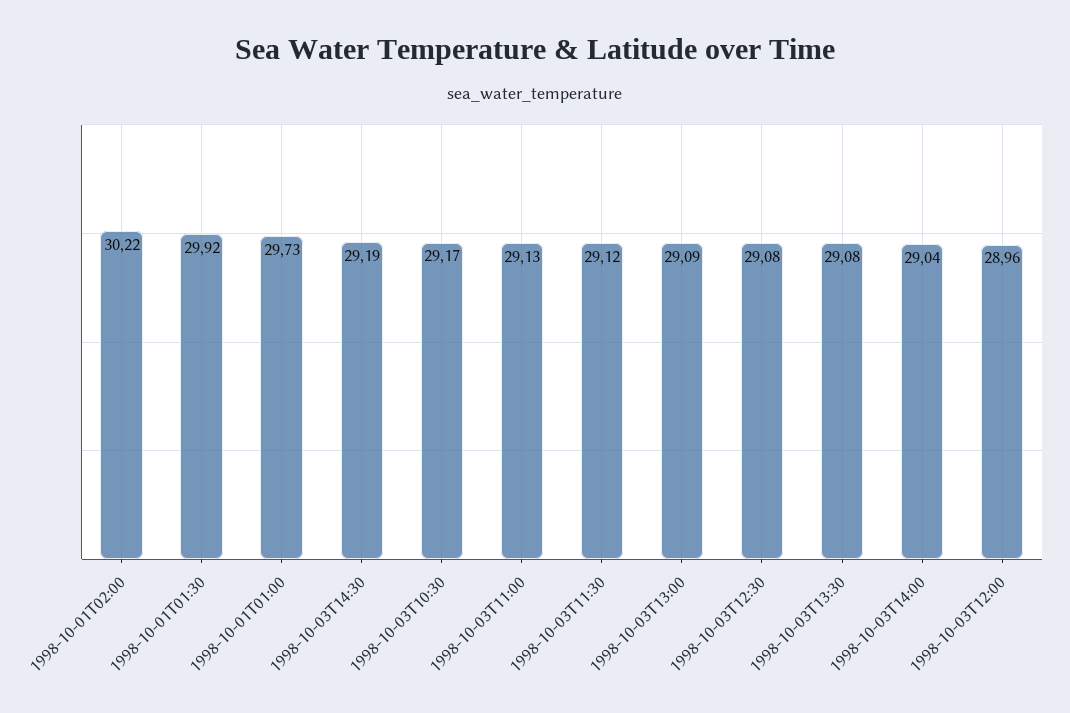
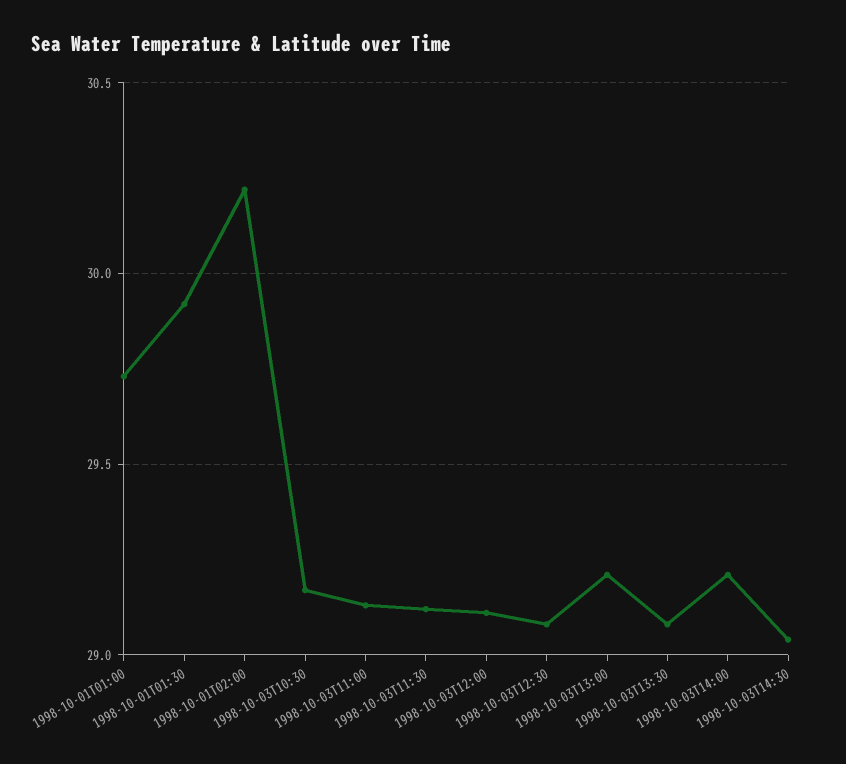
1998-10-03T14:30: 29.19 -> 29.05
1998-10-03T13:00: 29.09 -> 29.2
1998-10-03T14:00: 29.04 -> 29.2
1998-10-03T12:00: 28.96 -> 29.1

